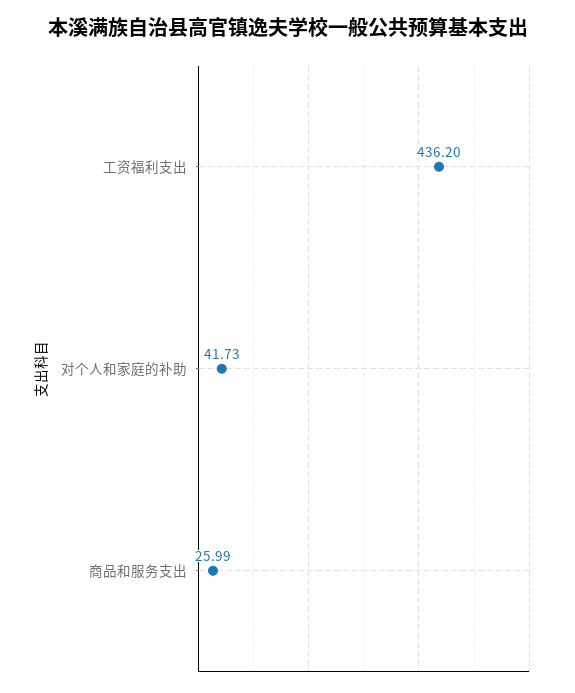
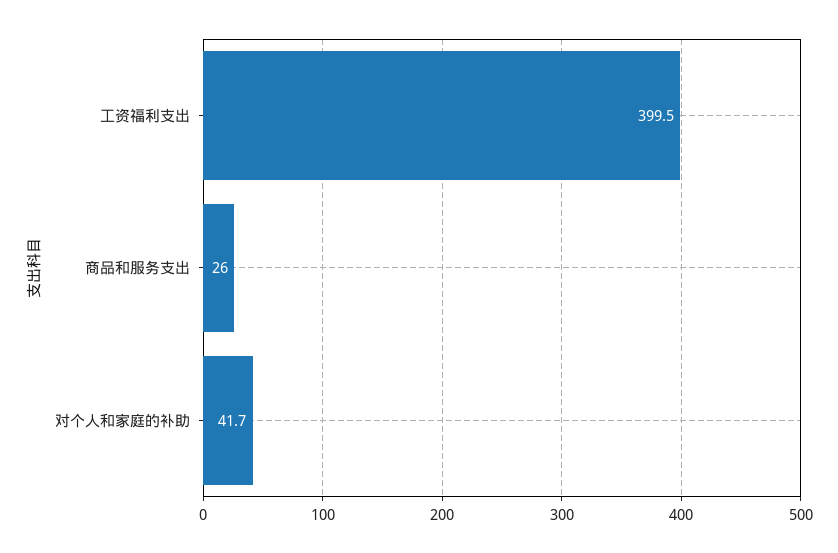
工资福利支出: 436.2 -> 399.5

